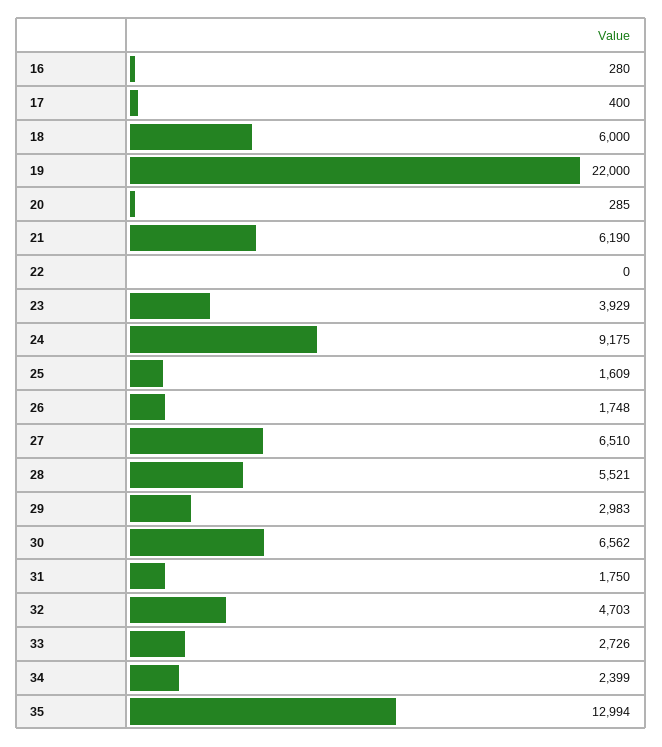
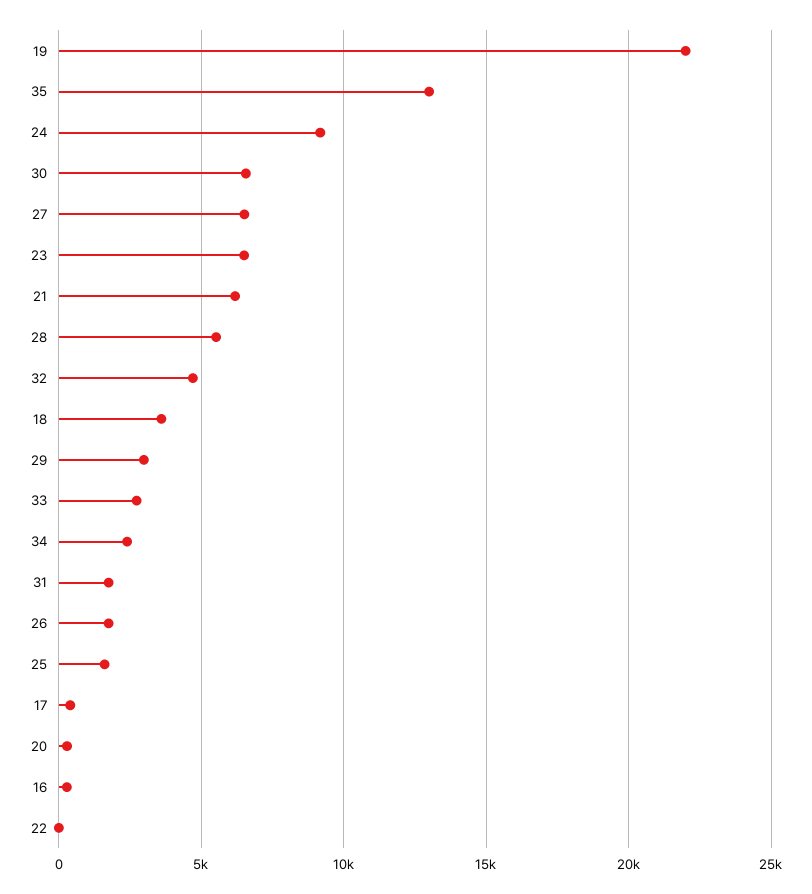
18: 6000 -> 3500
23: 3929 -> 6500

